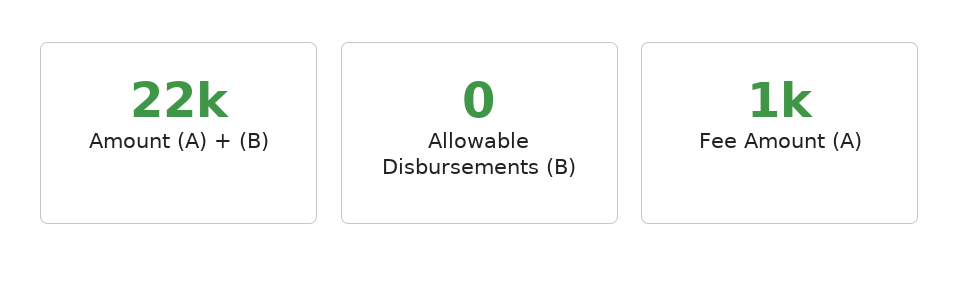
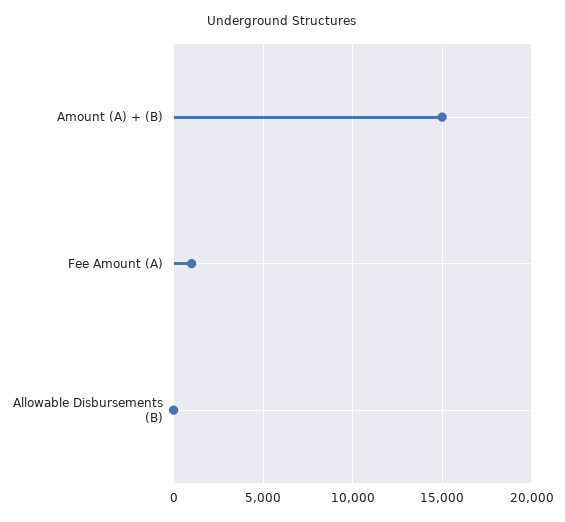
Amount (A) + (B): 22000 -> 15000

